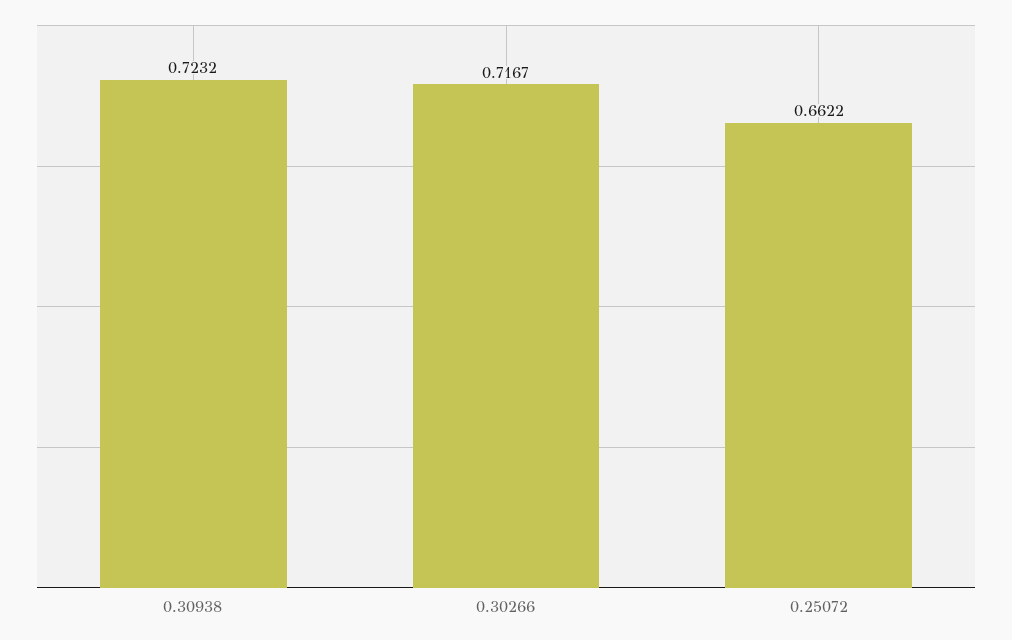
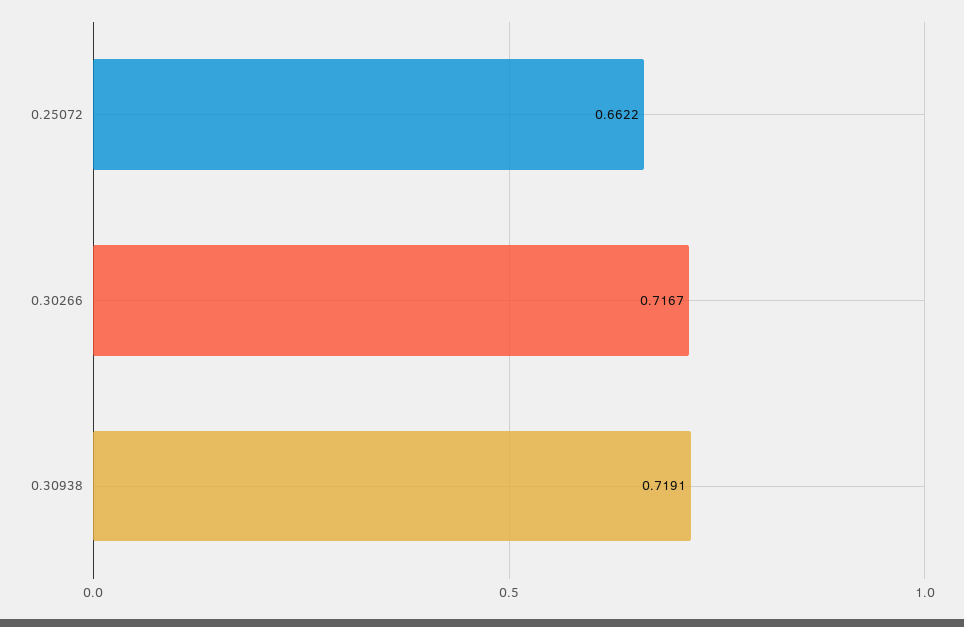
0.30938: 0.7232 -> 0.7191

